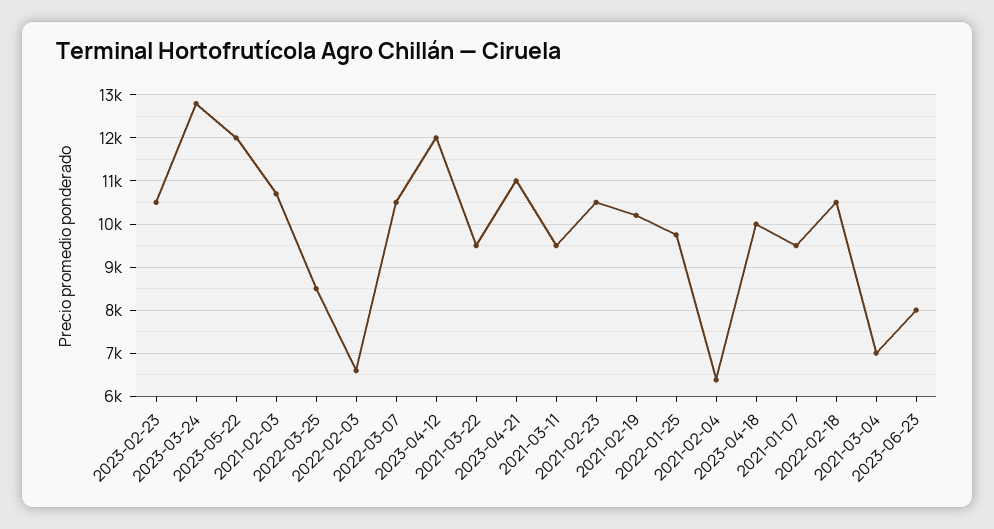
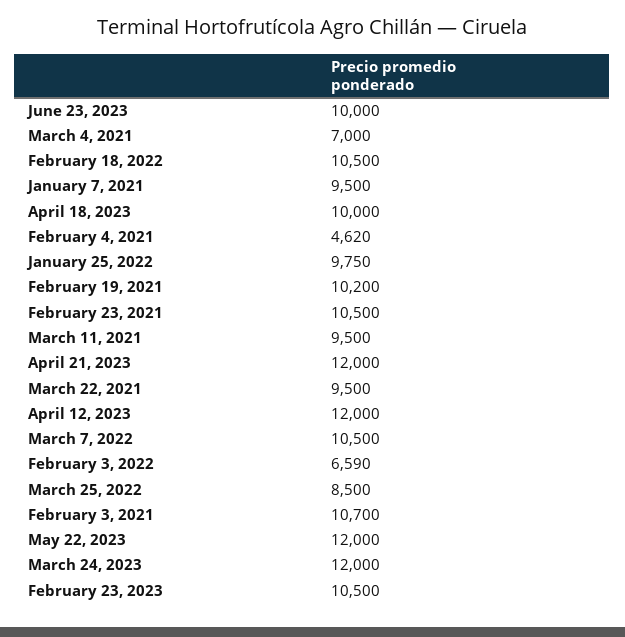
2023-03-24: 12800 -> 12000
2023-04-21: 11000 -> 12000
2021-02-04: 6400 -> 4620
2023-06-23: 8000 -> 10000

